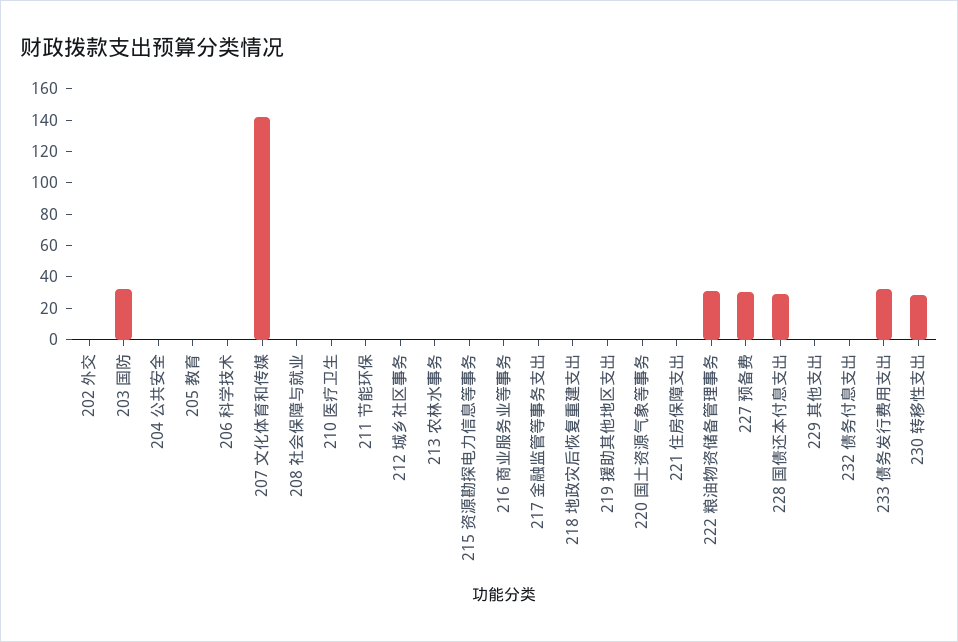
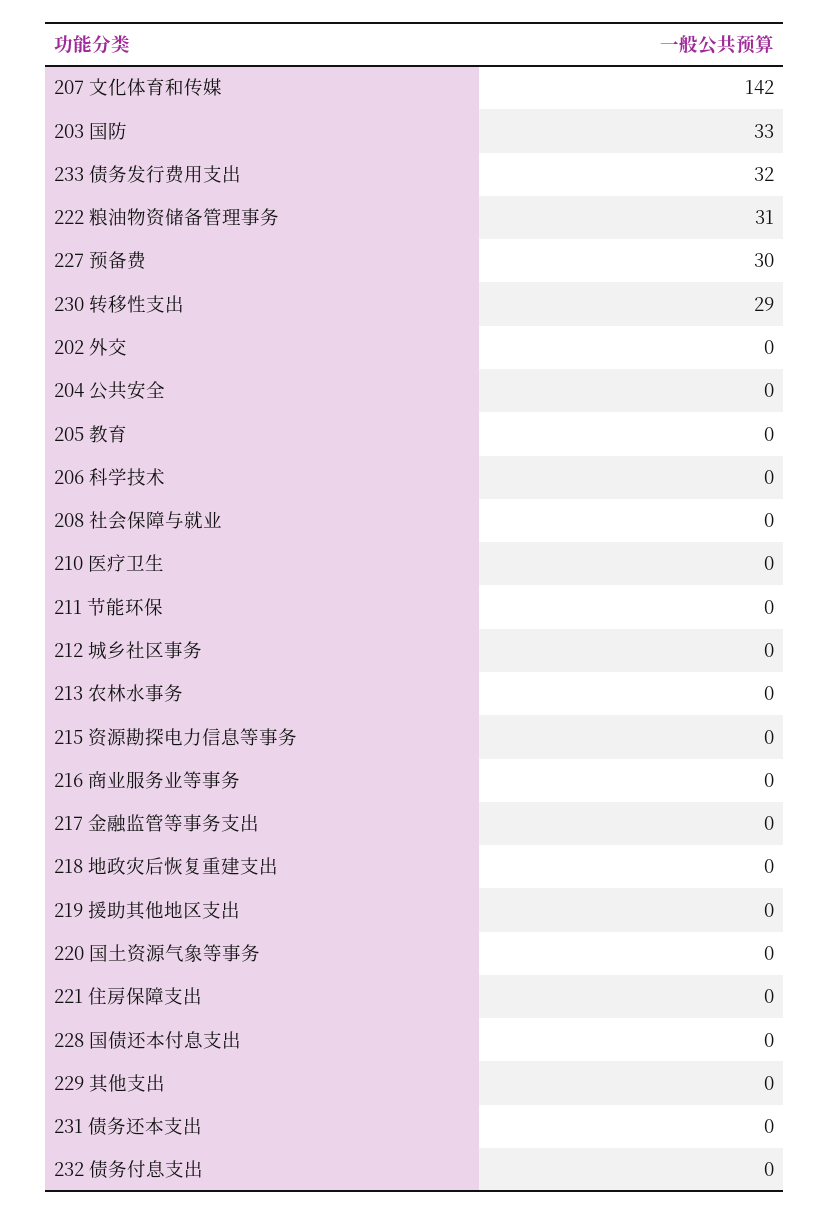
228 国债还本付息支出: 30 -> 0
231 债务还本支出: none -> 0

